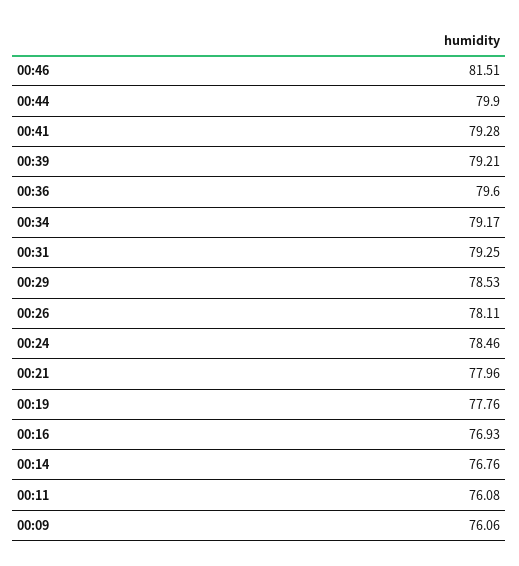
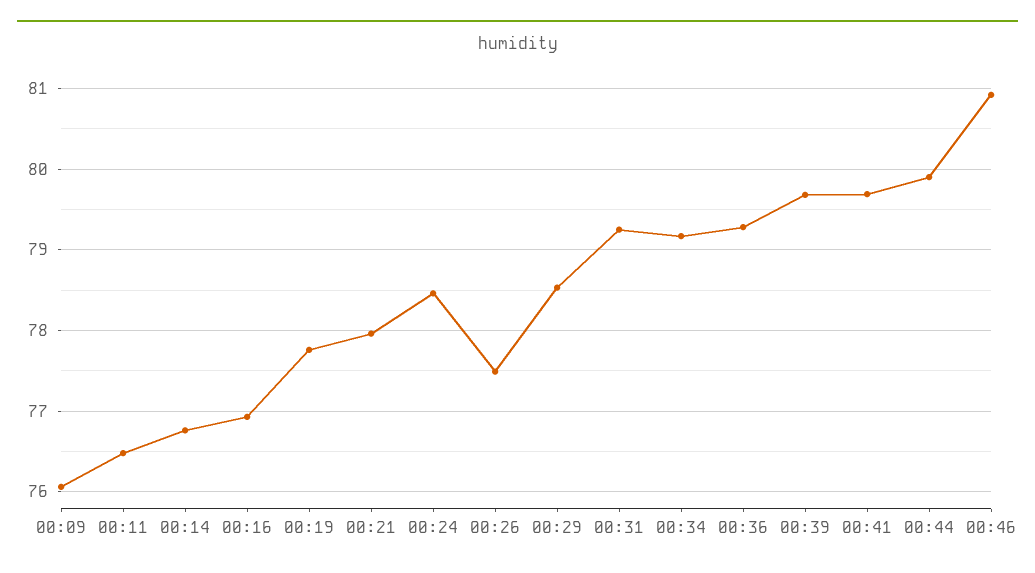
00:46: 81.51 -> 80.9
00:41: 79.28 -> 79.7
00:39: 79.21 -> 79.7
00:36: 79.6 -> 79.3
00:26: 78.11 -> 77.5
00:11: 76.08 -> 76.5

